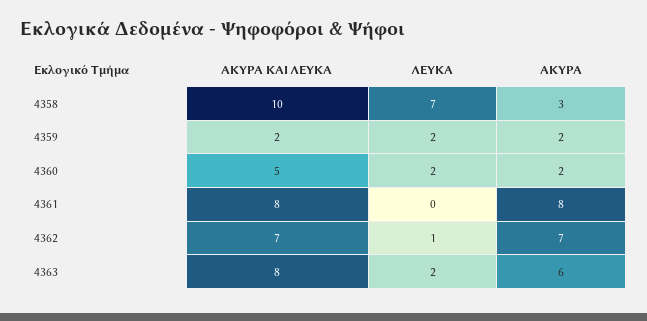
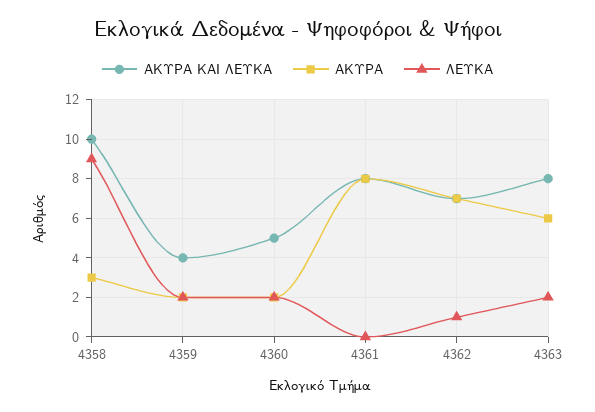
ΛΕΥΚΑ, 4358: 7 -> 9
ΑΚΥΡΑ ΚΑΙ ΛΕΥΚΑ, 4359: 2 -> 4

